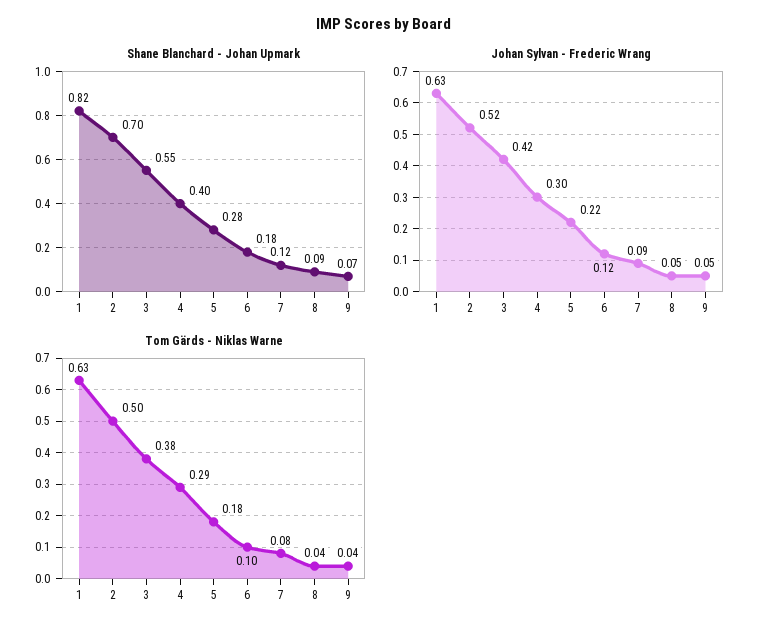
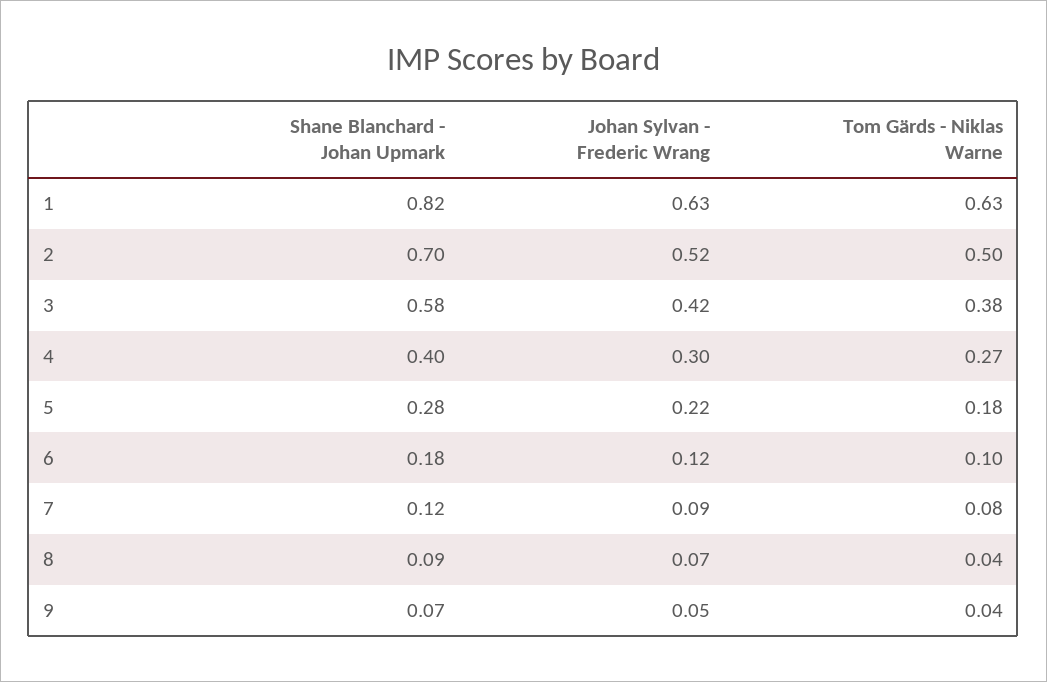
Shane Blanchard - Johan Upmark, 3: 0.55 -> 0.58
Johan Sylvan - Frederic Wrang, 8: 0.05 -> 0.07
Tom Gärds - Niklas Warne, 4: 0.29 -> 0.27

